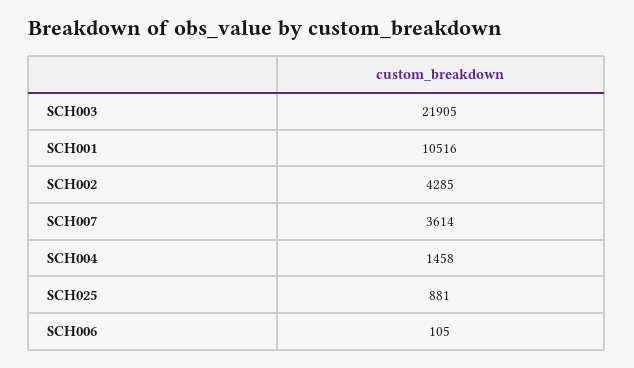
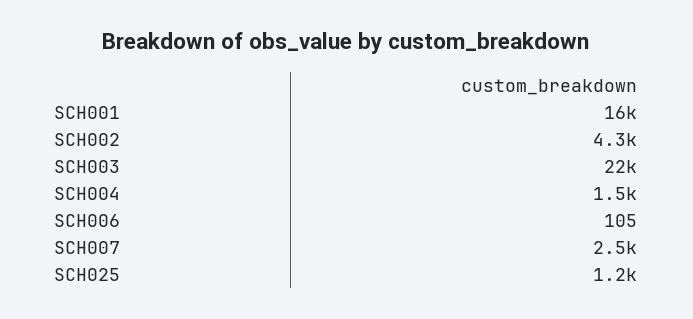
SCH001: 10516 -> 16000
SCH007: 3614 -> 2500
SCH025: 881 -> 1200

